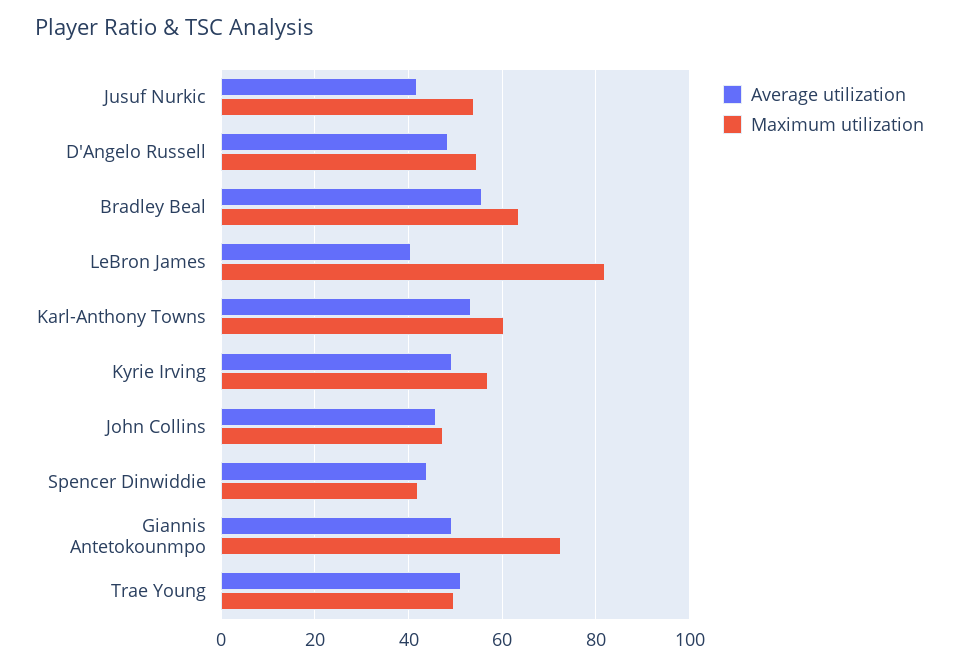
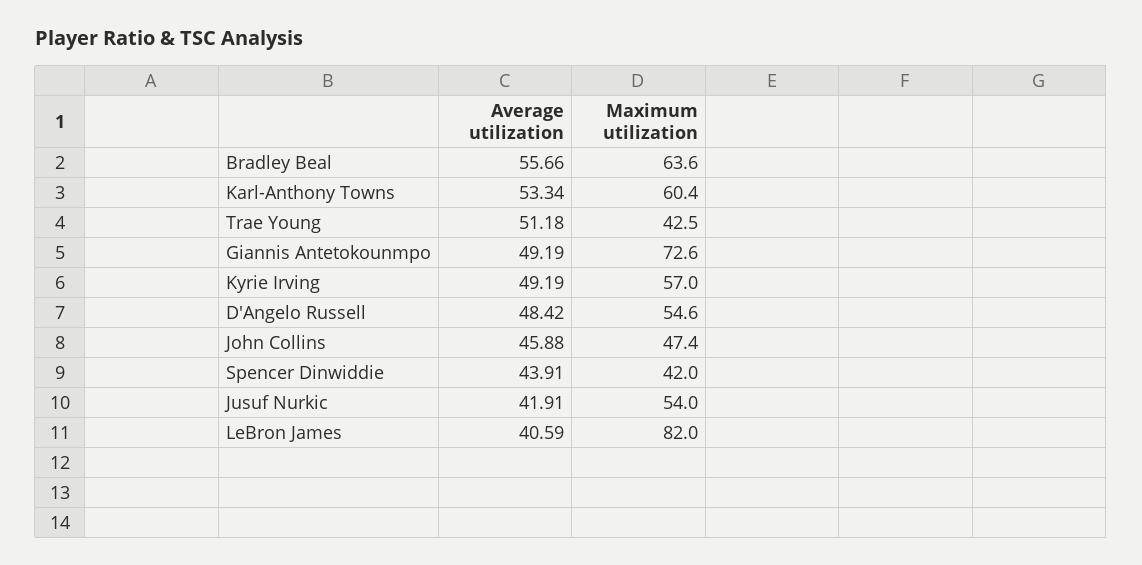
Maximum utilization, Trae Young: 50 -> 42.5

